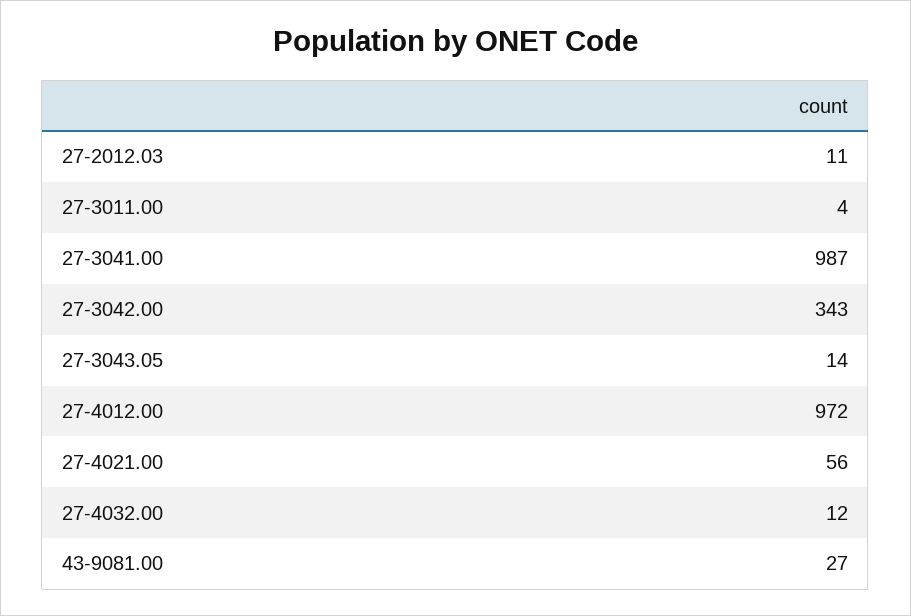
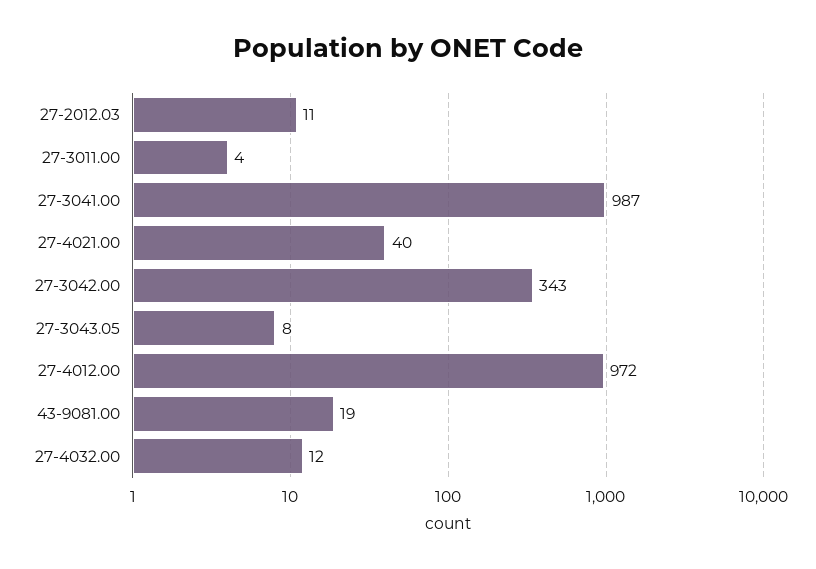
27-3043.05: 14 -> 8
27-4021.00: 56 -> 40
43-9081.00: 27 -> 19

